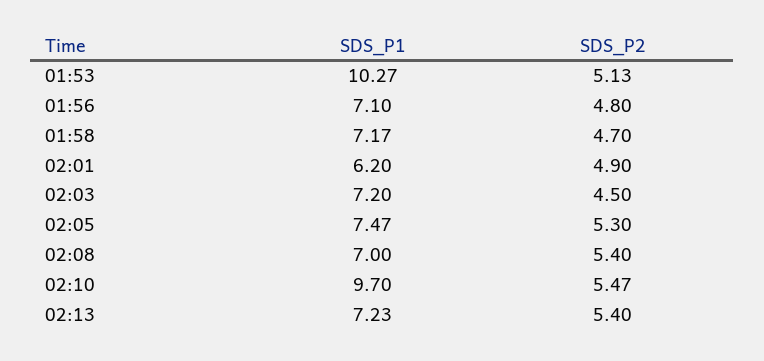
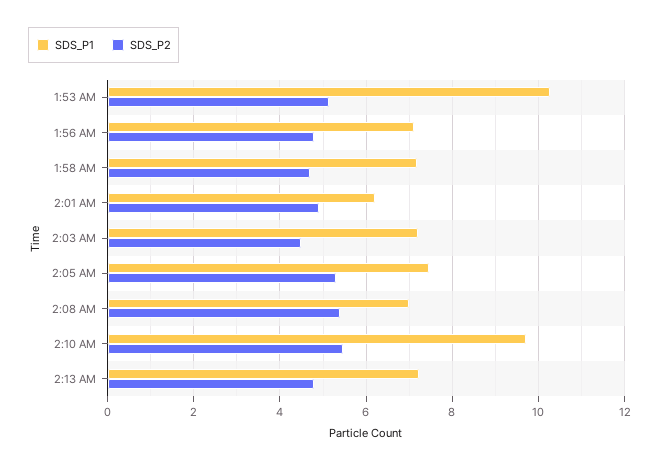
SDS_P2, 02:13: 5.4 -> 4.8

